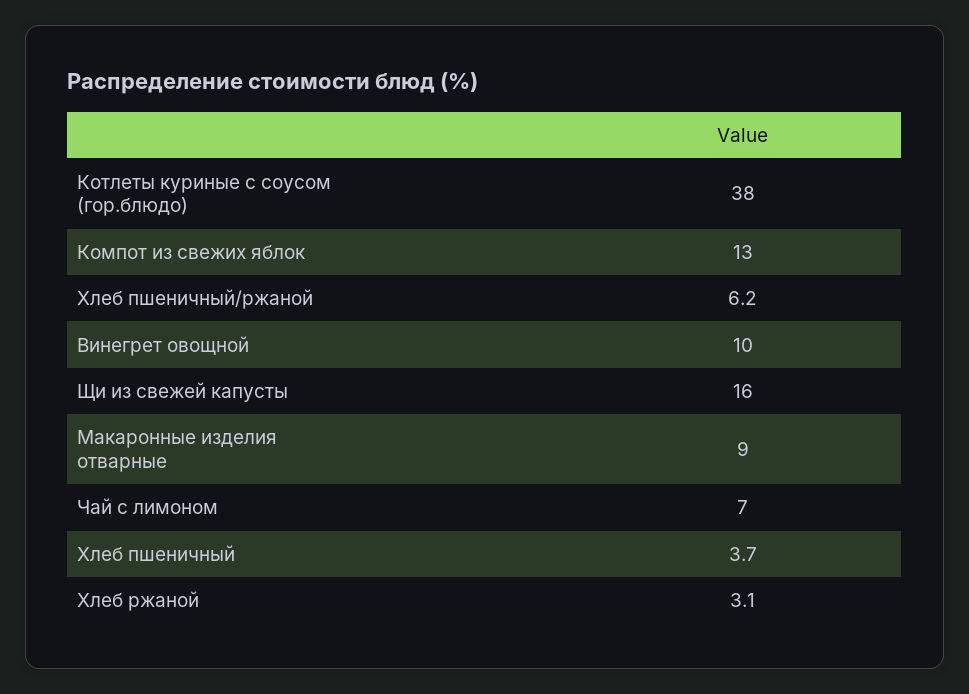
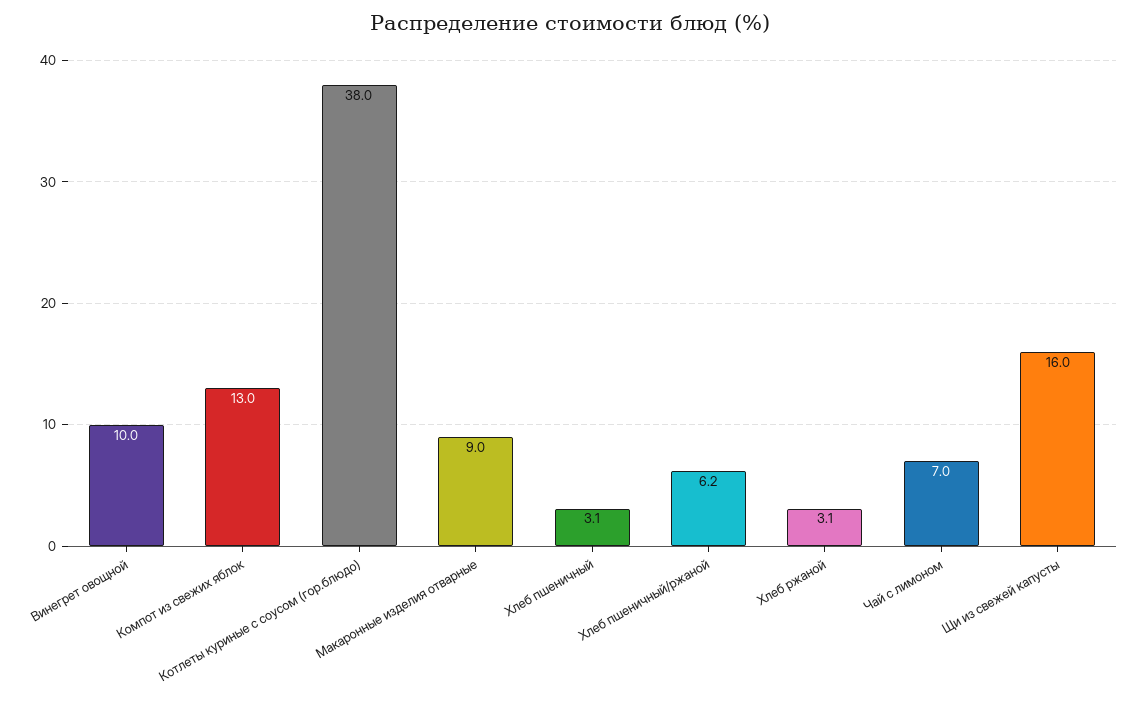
Хлеб пшеничный: 3.7 -> 3.1

